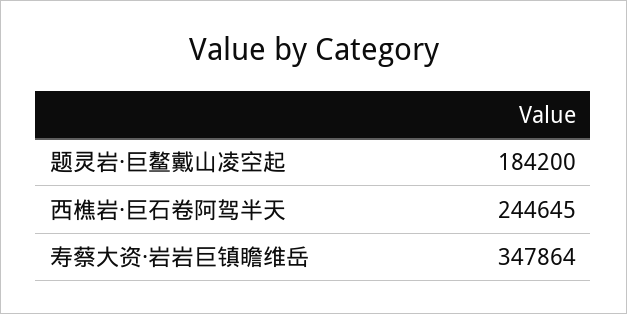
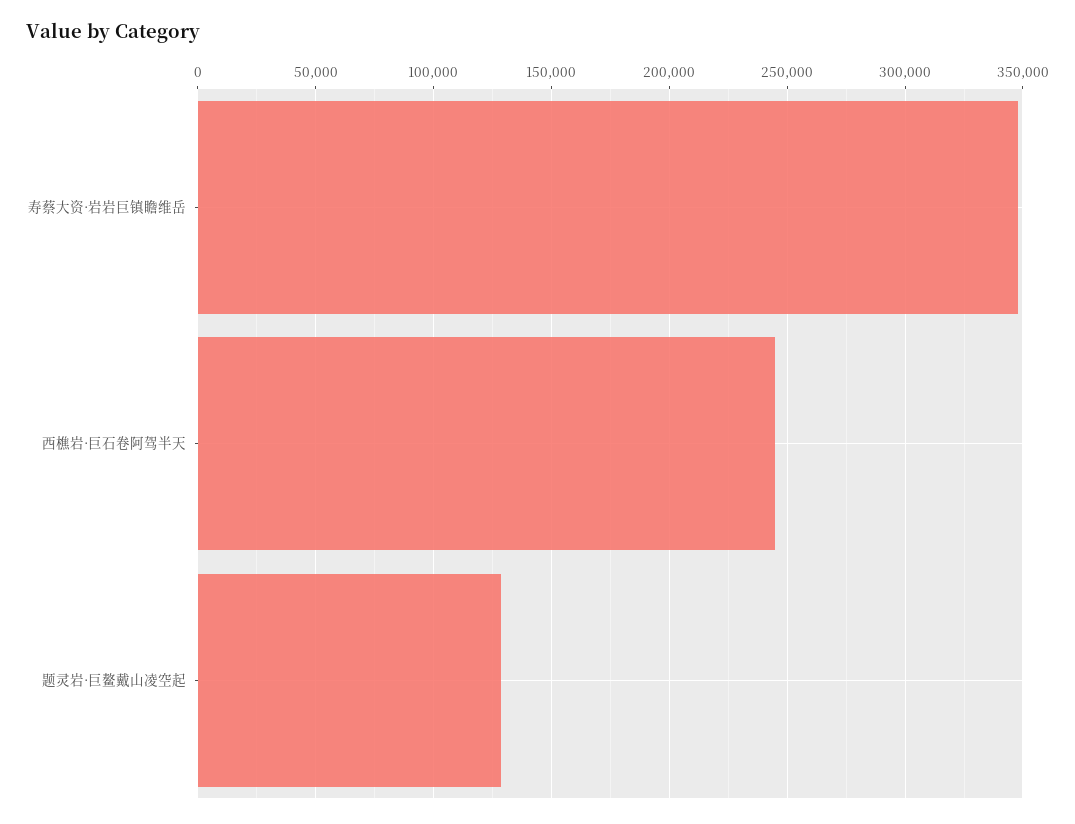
题灵岩·巨鳌戴山凌空起: 184200 -> 130000

